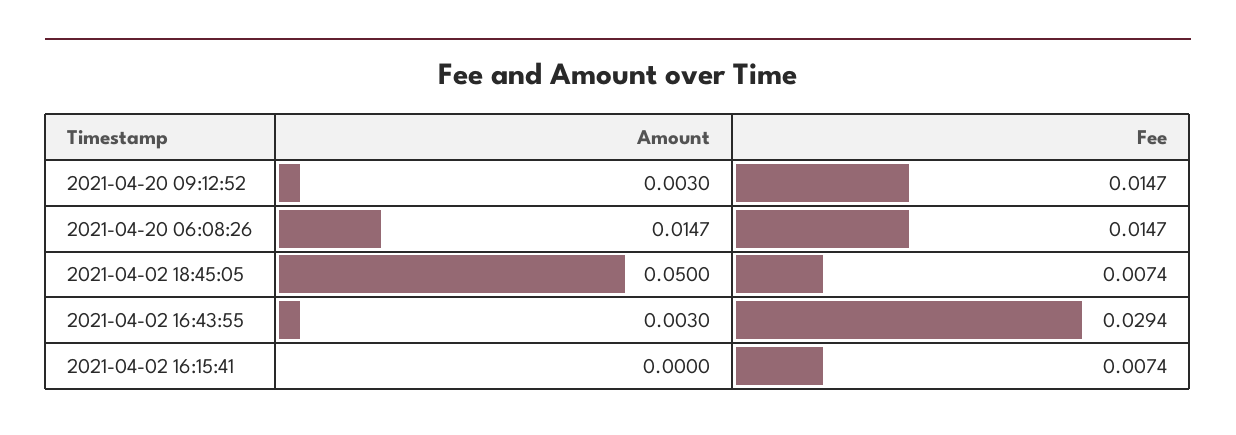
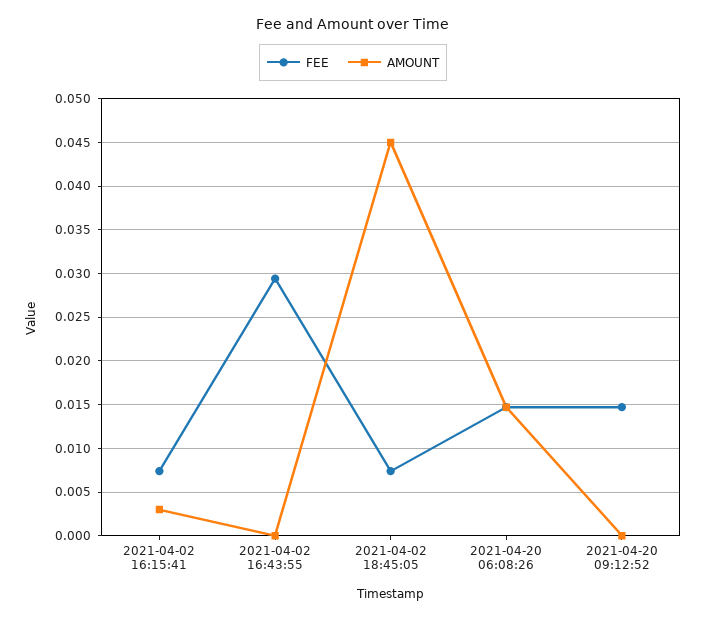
Amount, 2021-04-20 09:12:52: 0.003 -> 0
Amount, 2021-04-02 18:45:05: 0.05 -> 0.045
Amount, 2021-04-02 16:43:55: 0.003 -> 0
Amount, 2021-04-02 16:15:41: 0 -> 0.003

